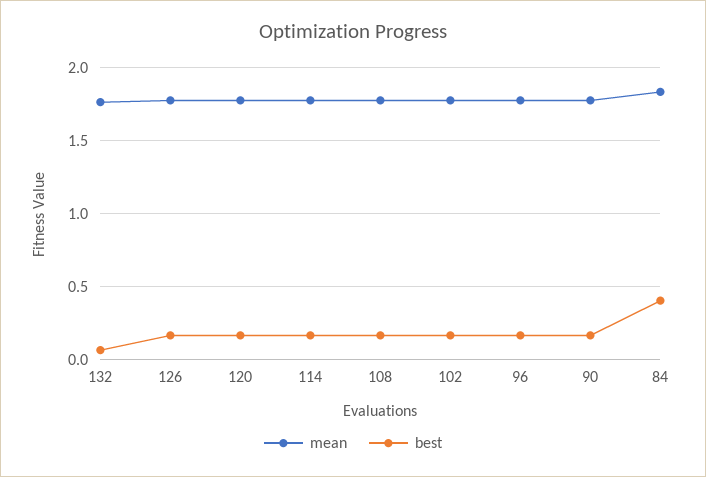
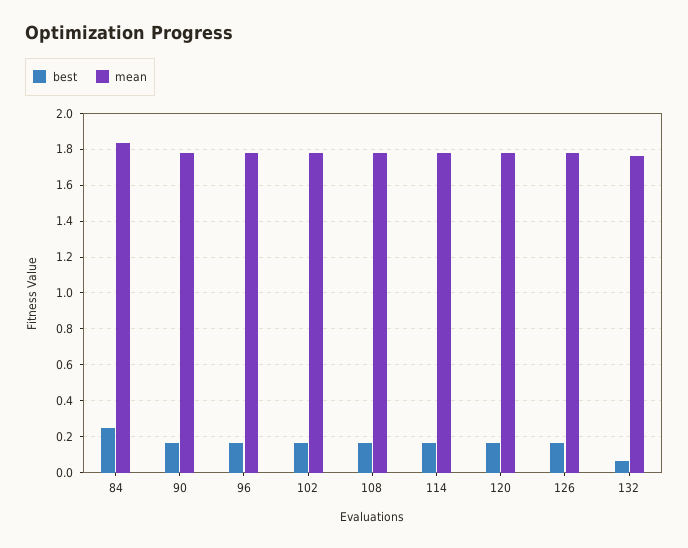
best, 84: 0.4 -> 0.25

